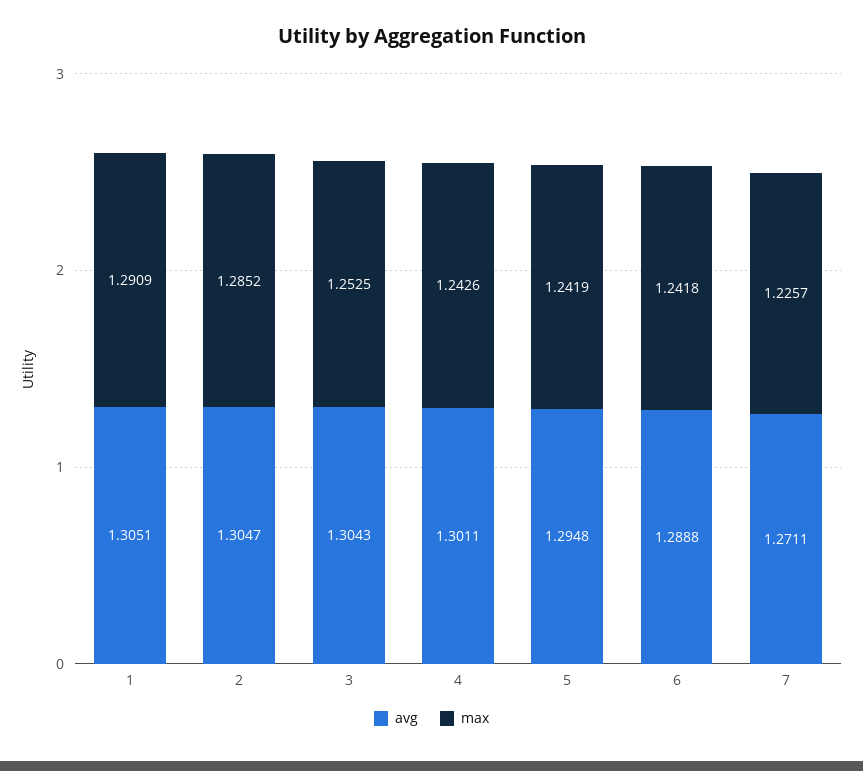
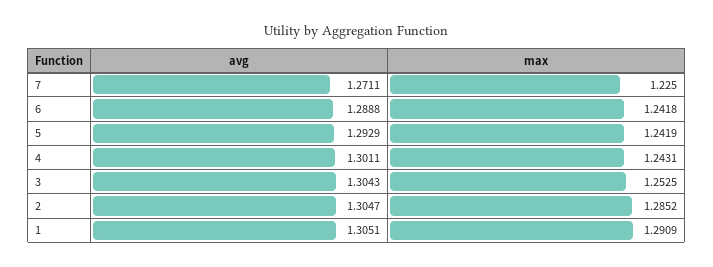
max, 4: 1.2426 -> 1.2431
avg, 5: 1.2948 -> 1.2929
max, 7: 1.2257 -> 1.225

